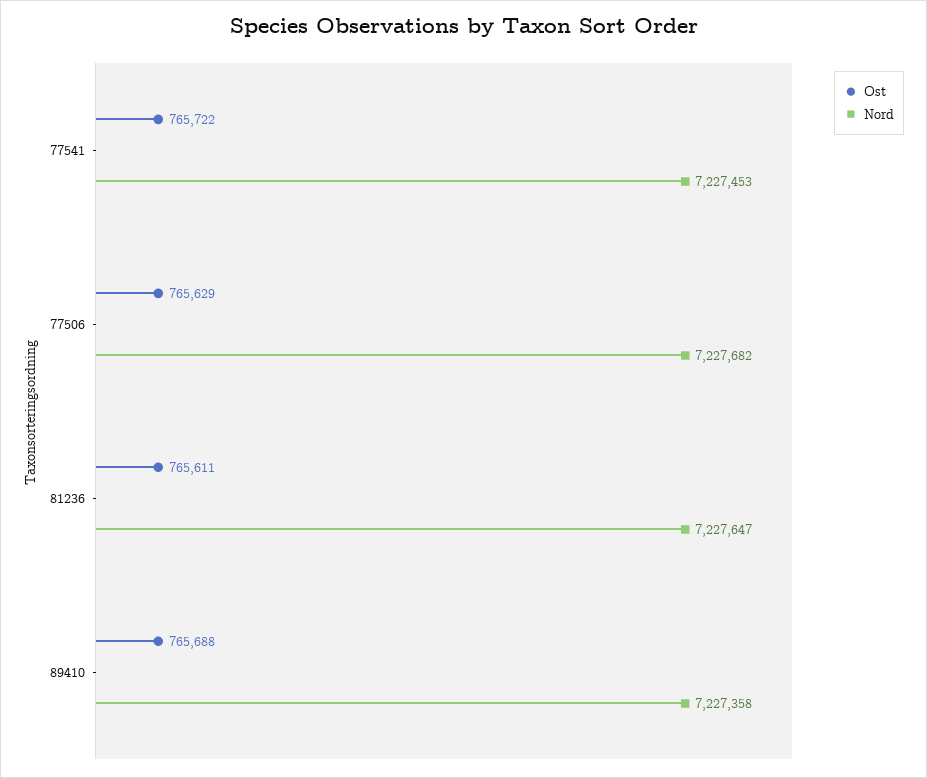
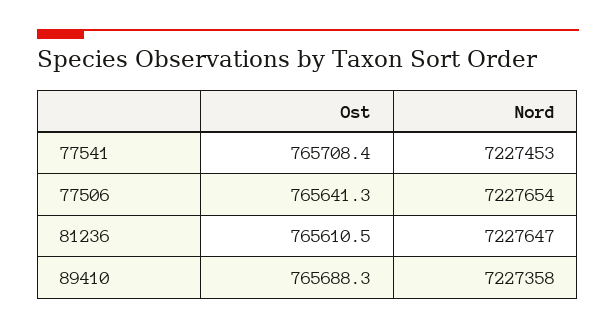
Ost, 77541: 765722 -> 765708.4
Ost, 77506: 765629 -> 765641.3
Nord, 77506: 7227682 -> 7227654

